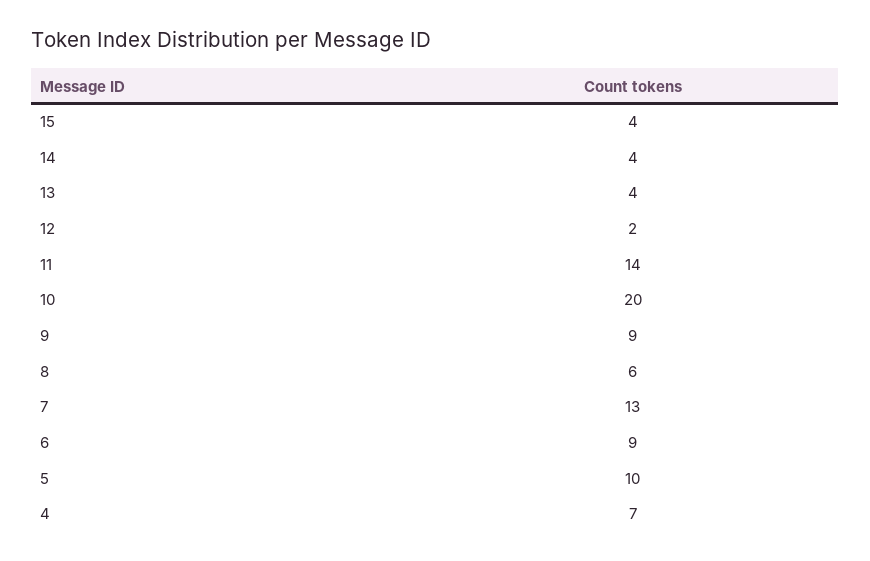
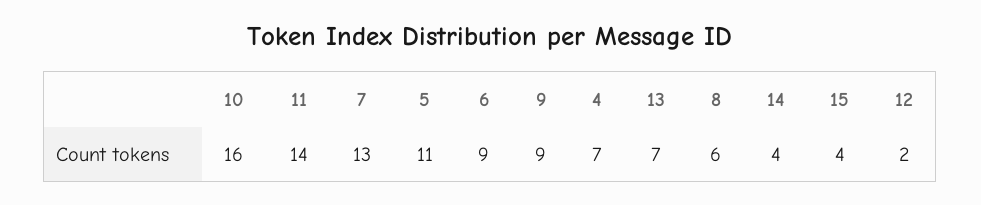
13: 4 -> 7
10: 20 -> 16
5: 10 -> 11

